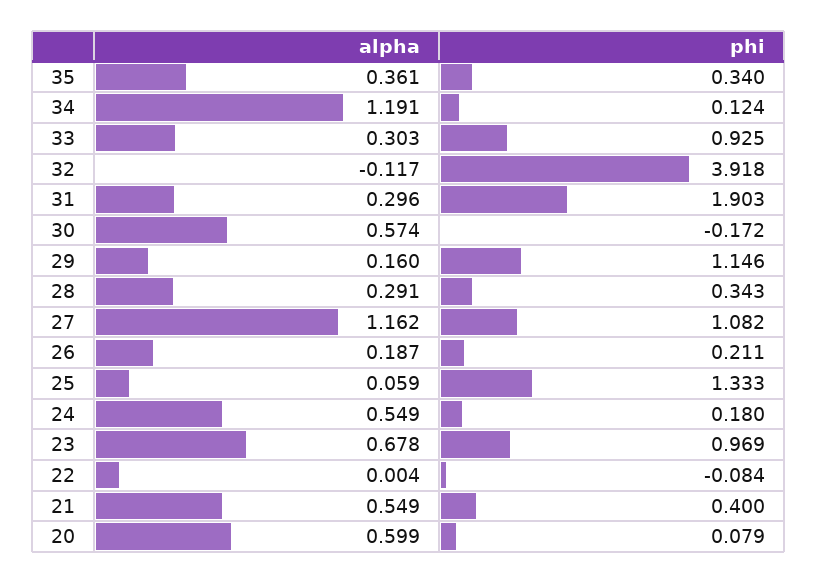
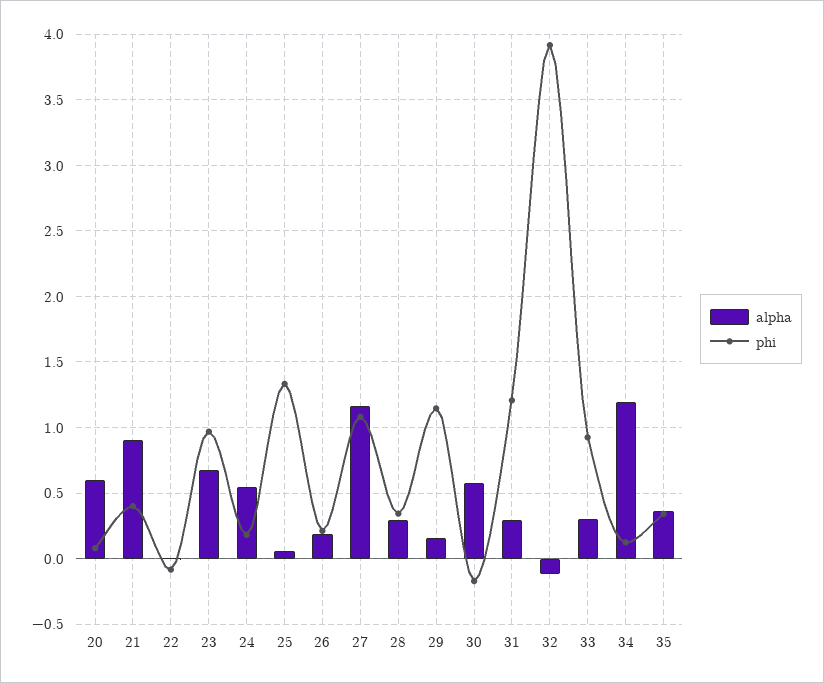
phi, 31: 1.903 -> 1.2
alpha, 21: 0.549 -> 0.9

